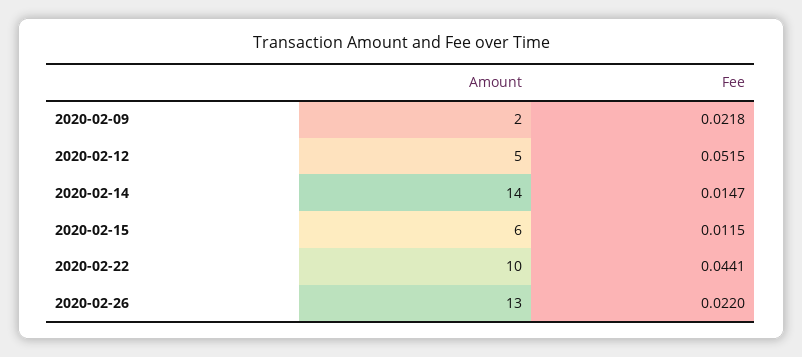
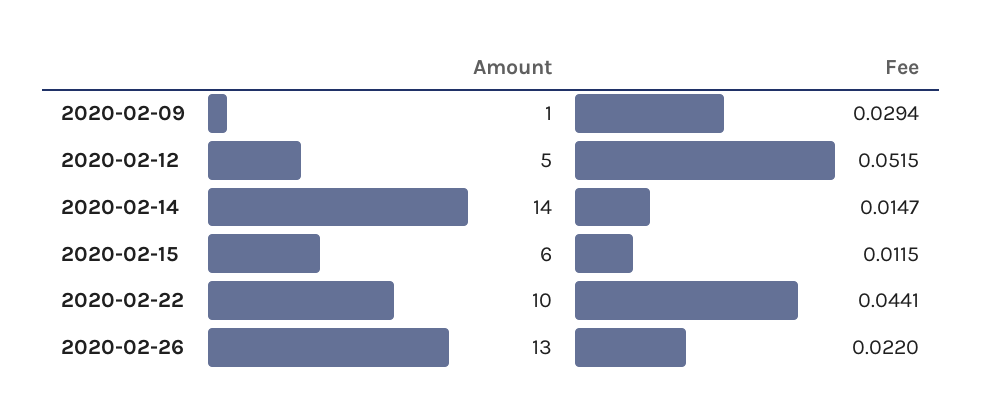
Amount, 2020-02-09: 2 -> 1
Fee, 2020-02-09: 0.0218 -> 0.0294

